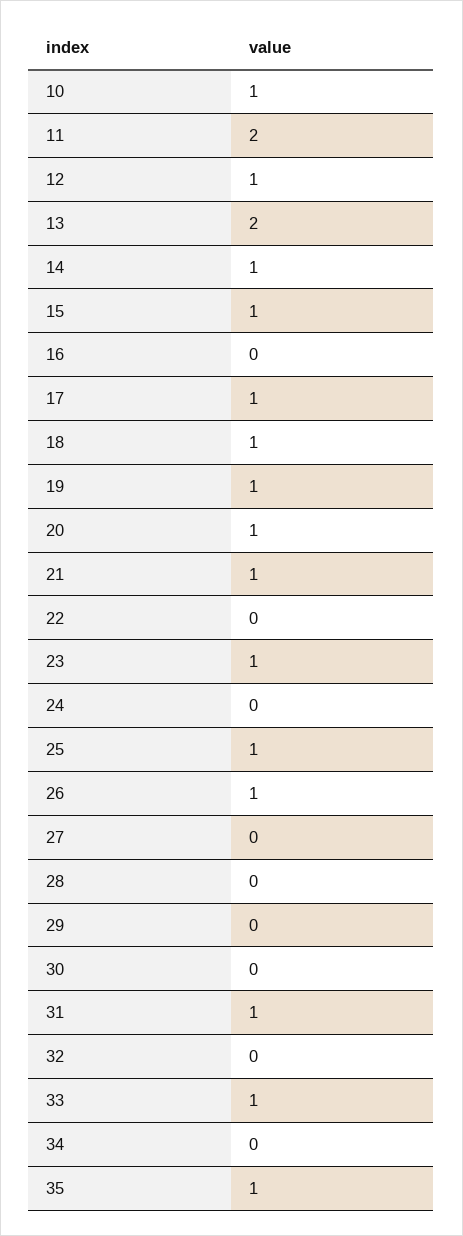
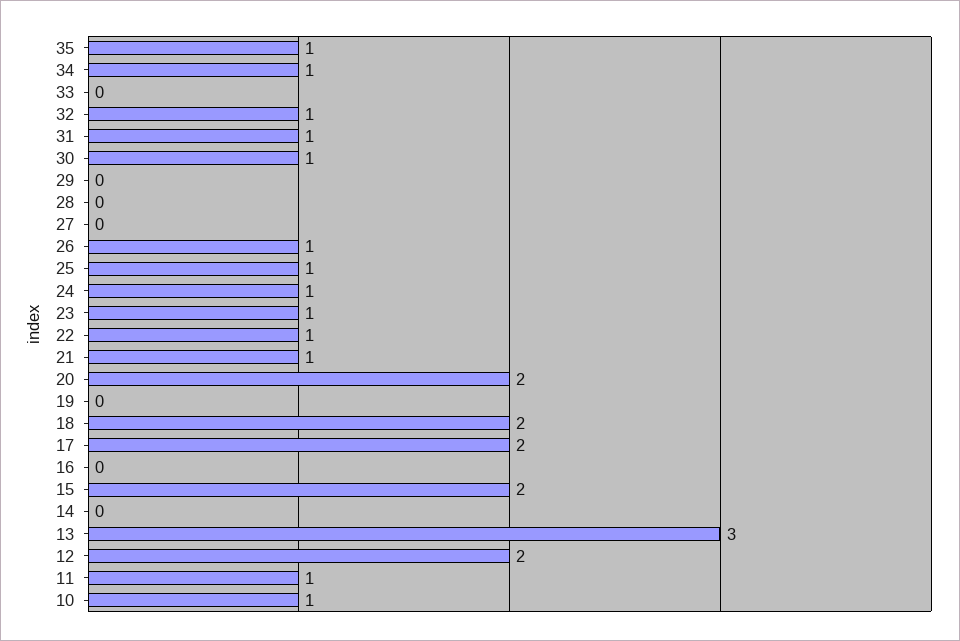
11: 2 -> 1
12: 1 -> 2
13: 2 -> 3
14: 1 -> 0
15: 1 -> 2
17: 1 -> 2
18: 1 -> 2
19: 1 -> 0
20: 1 -> 2
22: 0 -> 1
24: 0 -> 1
30: 0 -> 1
32: 0 -> 1
33: 1 -> 0
34: 0 -> 1

